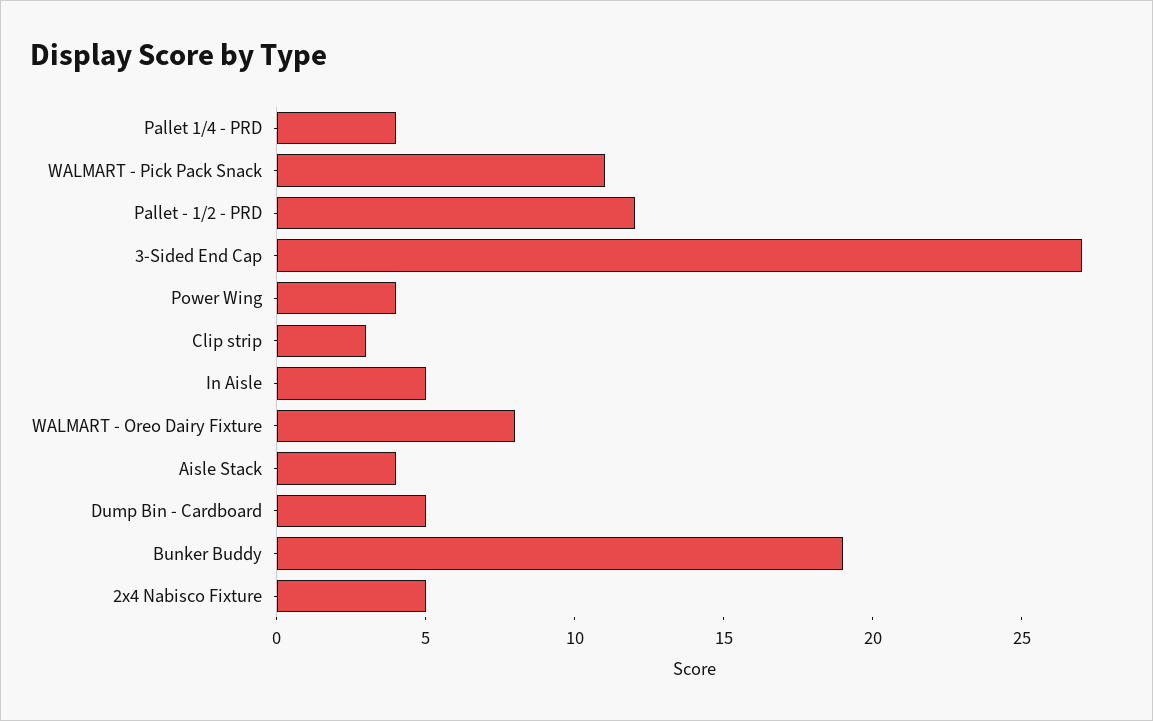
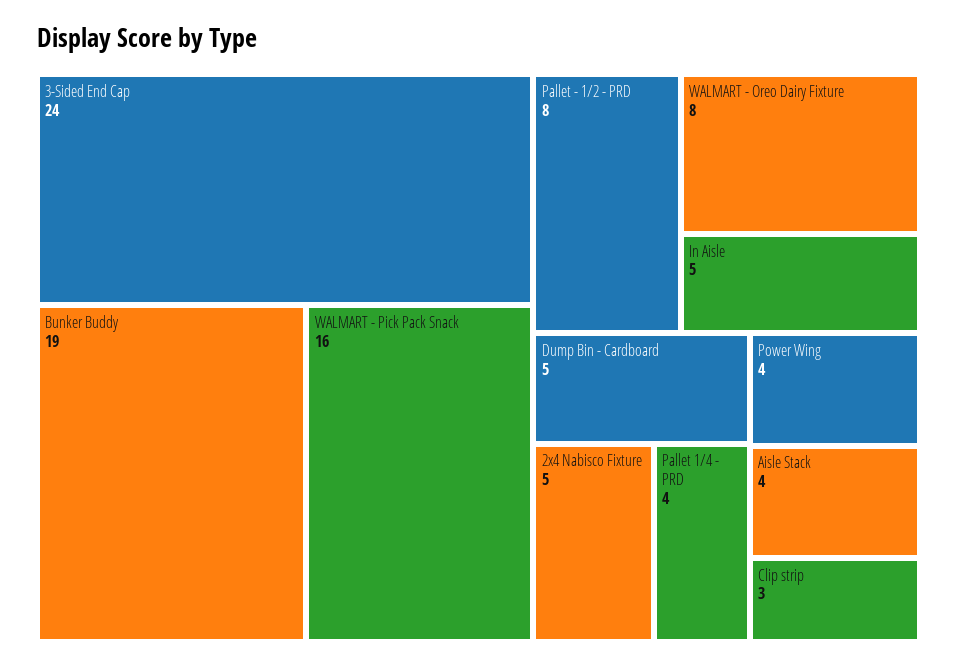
WALMART - Pick Pack Snack: 11 -> 16
Pallet - 1/2 - PRD: 12 -> 8
3-Sided End Cap: 27 -> 24

